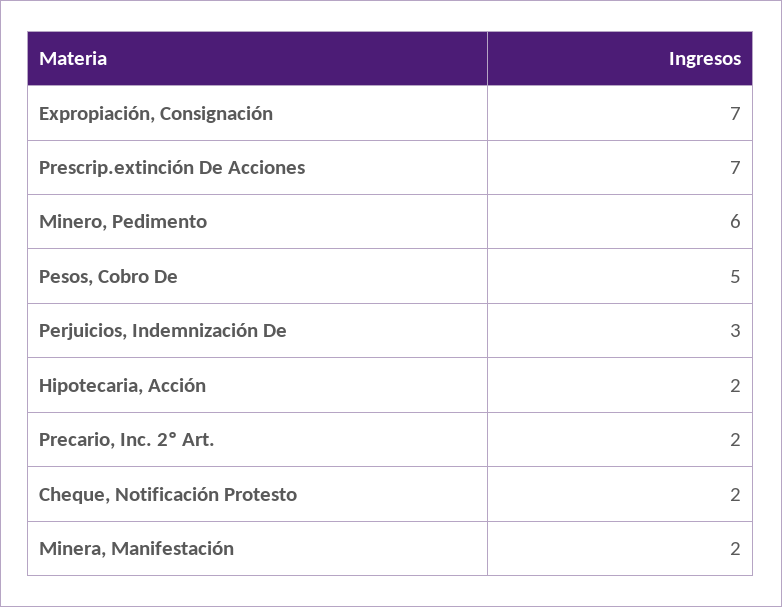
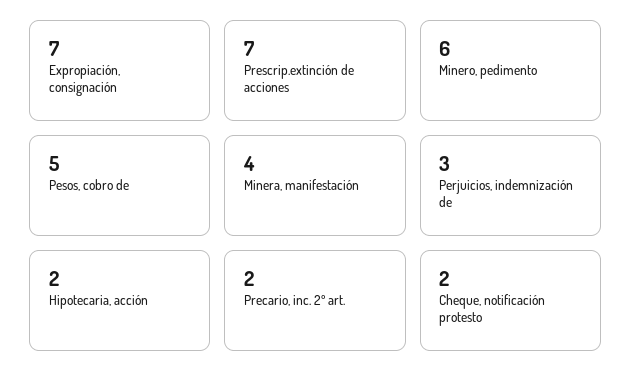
Minera, Manifestación: 2 -> 4

